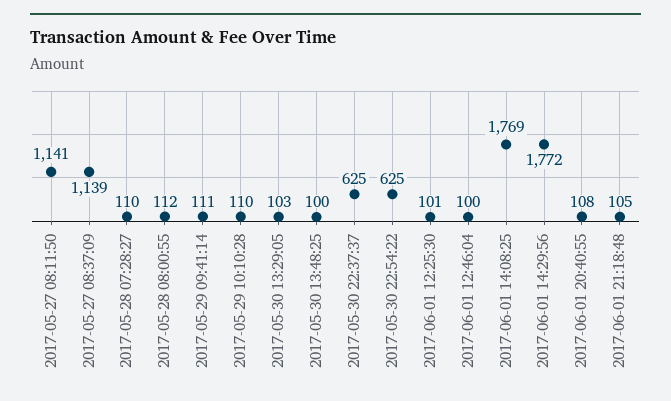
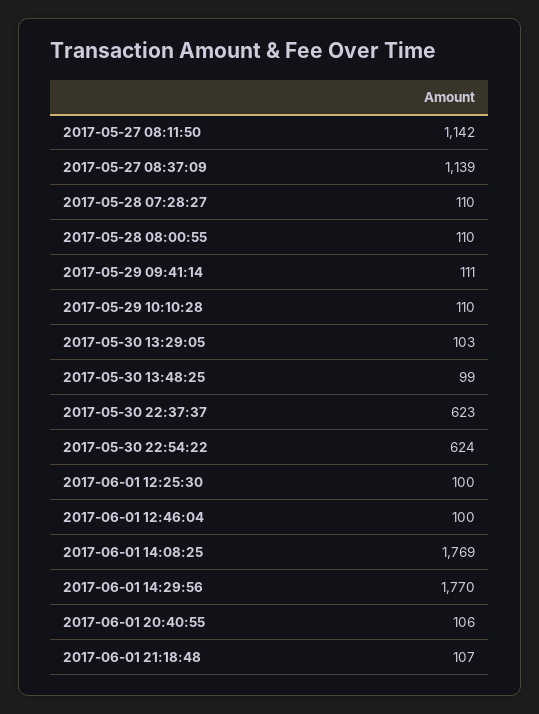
2017-05-27 08:11:50: 1141 -> 1142
2017-05-28 08:00:55: 112 -> 110
2017-05-30 13:48:25: 100 -> 99
2017-05-30 22:37:37: 625 -> 623
2017-05-30 22:54:22: 625 -> 624
2017-06-01 12:25:30: 101 -> 100
2017-06-01 14:29:56: 1772 -> 1770
2017-06-01 20:40:55: 108 -> 106
2017-06-01 21:18:48: 105 -> 107

